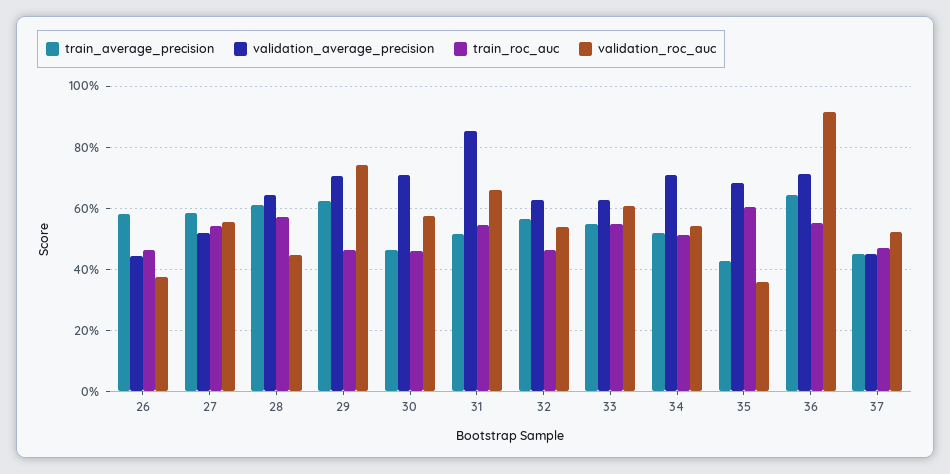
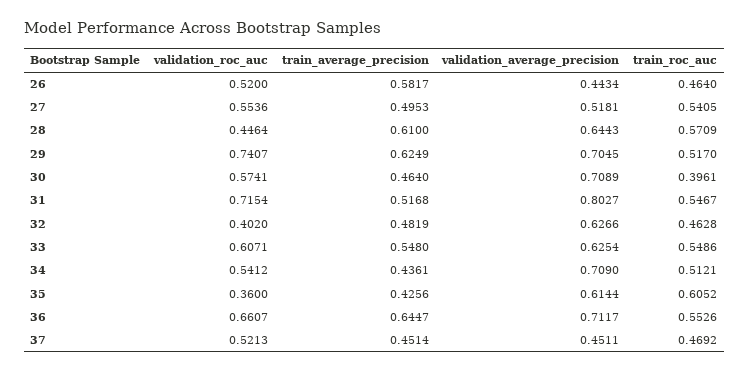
validation_roc_auc, 26: 0.38 -> 0.52
train_average_precision, 27: 0.58 -> 0.4953
train_roc_auc, 29: 0.46 -> 0.517
train_roc_auc, 30: 0.46 -> 0.3961
validation_average_precision, 31: 0.86 -> 0.8027
validation_roc_auc, 31: 0.66 -> 0.7154
train_average_precision, 32: 0.56 -> 0.4819
validation_roc_auc, 32: 0.54 -> 0.402
train_average_precision, 34: 0.52 -> 0.4361
validation_average_precision, 35: 0.68 -> 0.6144
validation_roc_auc, 36: 0.92 -> 0.6607

